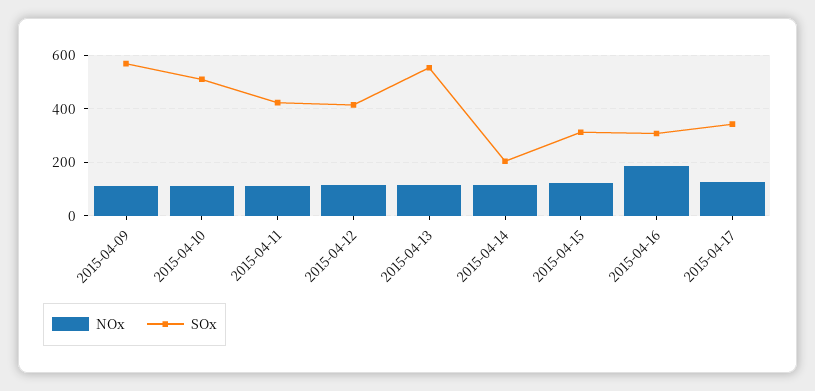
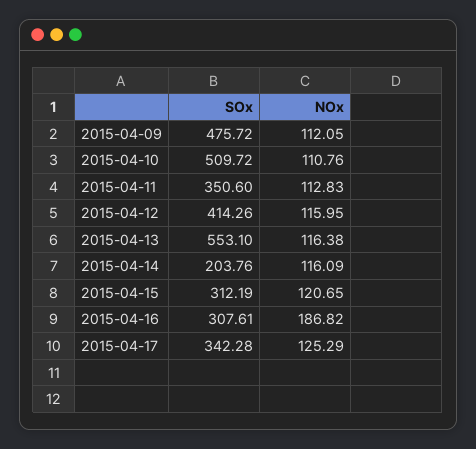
SOx, 2015-04-09: 575 -> 475.72
SOx, 2015-04-11: 425 -> 350.6

